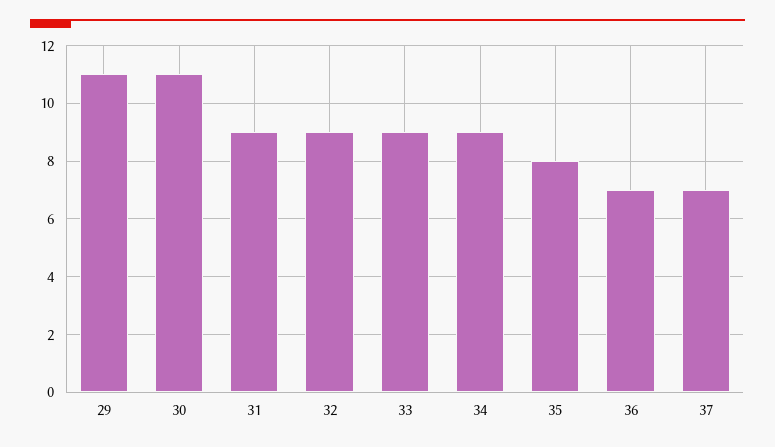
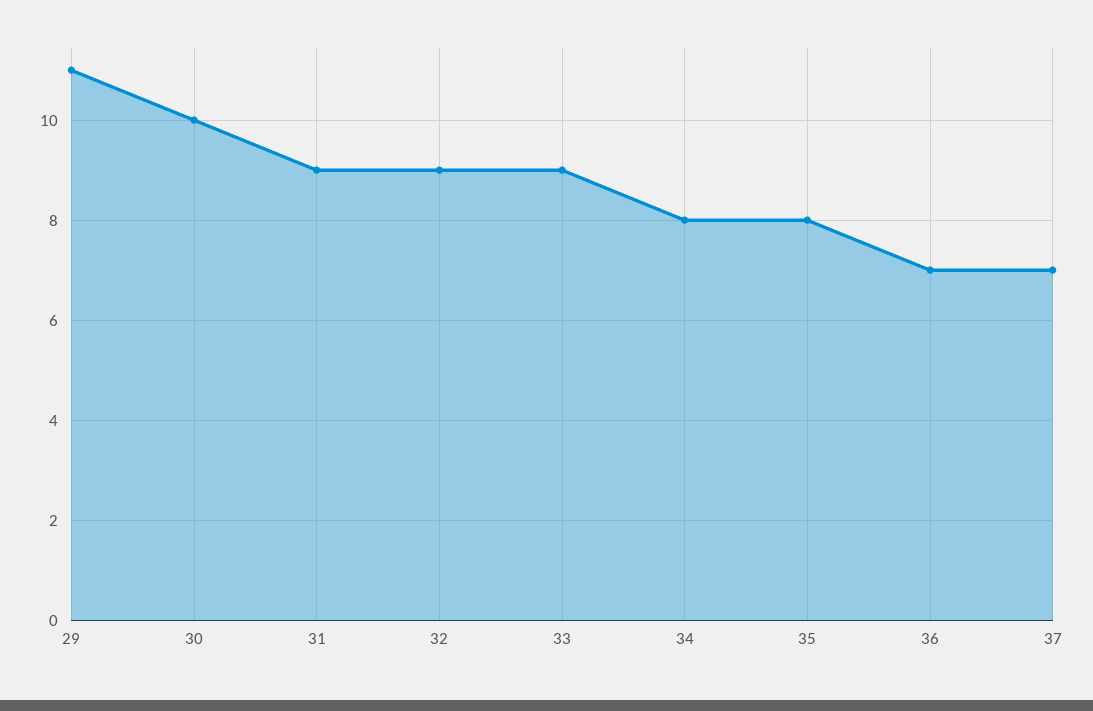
30: 11 -> 10
34: 9 -> 8

